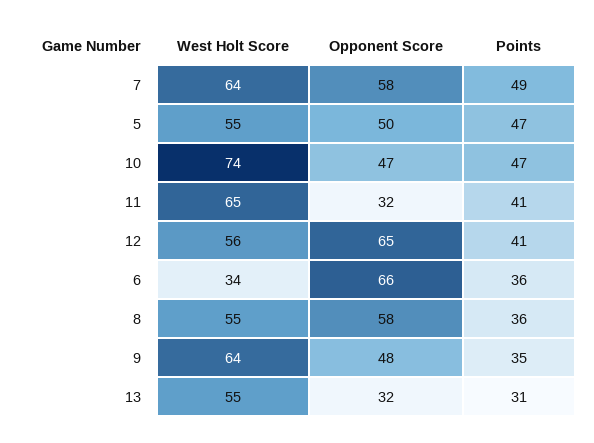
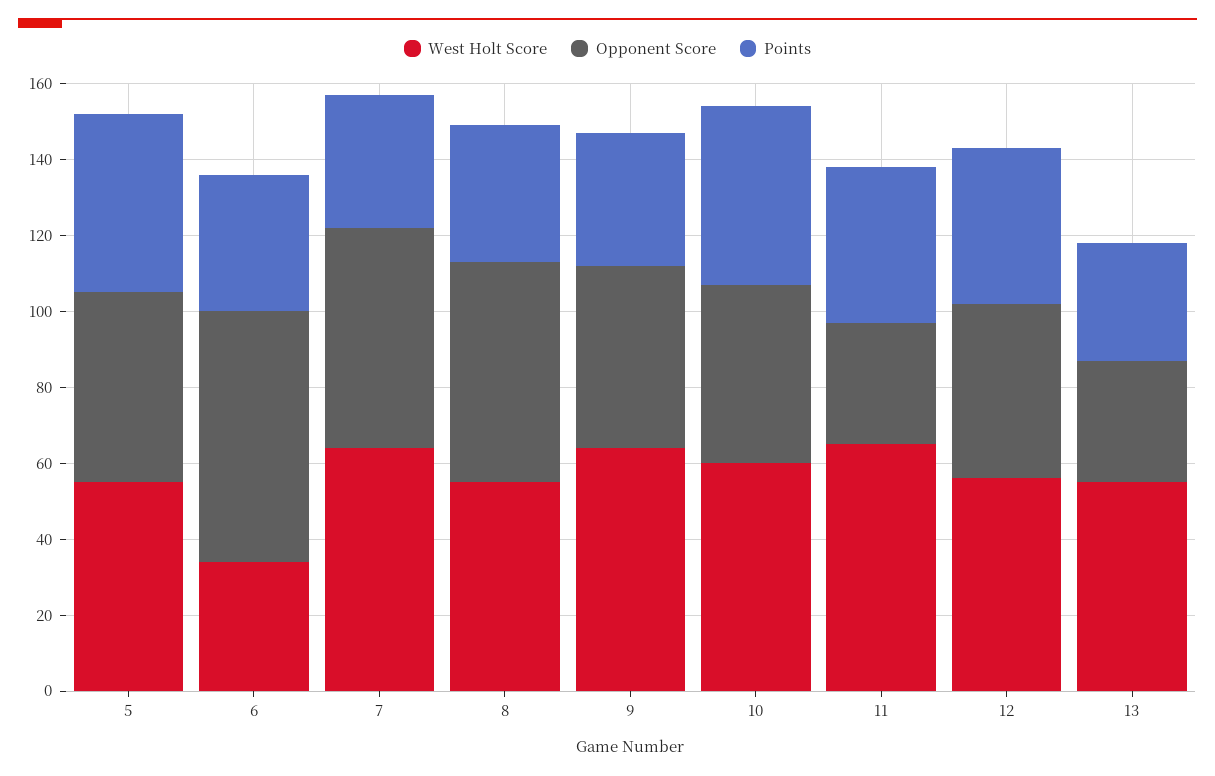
Points, 7: 49 -> 35
West Holt Score, 10: 74 -> 60
Opponent Score, 12: 65 -> 45

